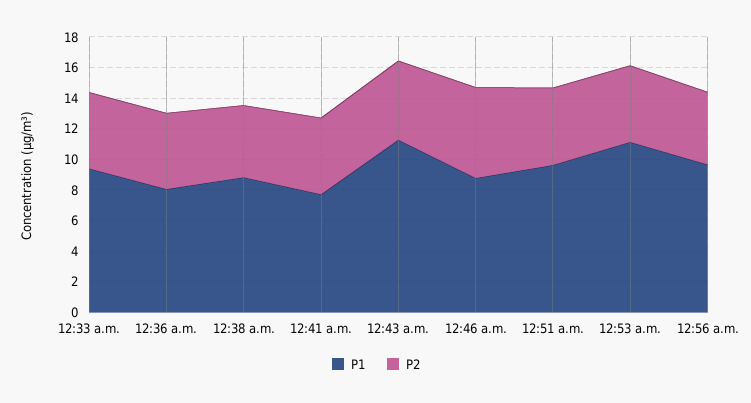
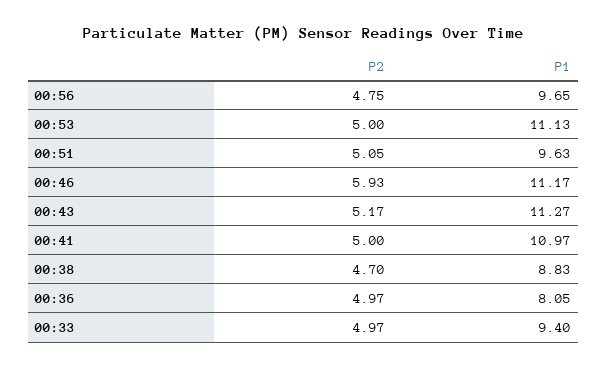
P1, 12:41 a.m.: 8 -> 10.97
P1, 12:46 a.m.: 9 -> 11.17

